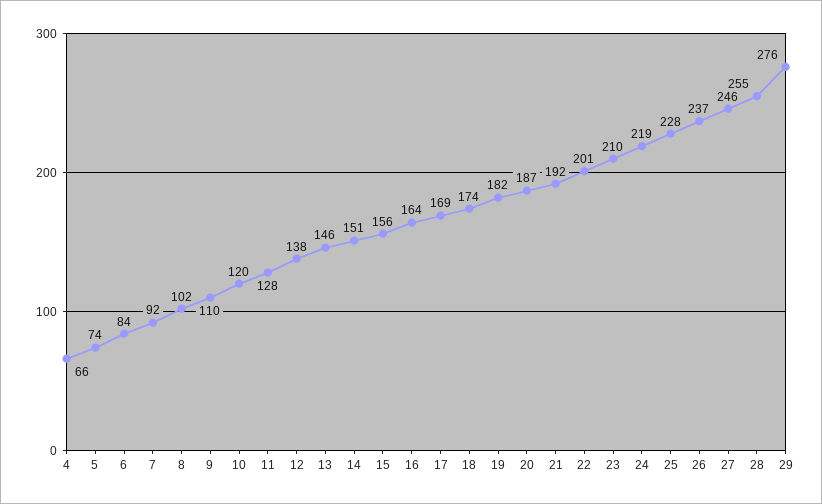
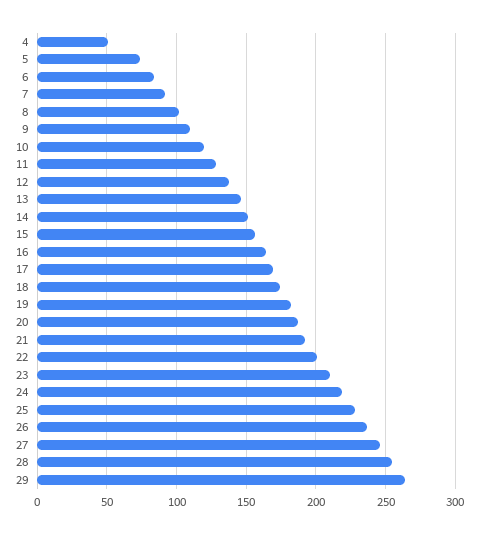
4: 66 -> 50
29: 276 -> 265

